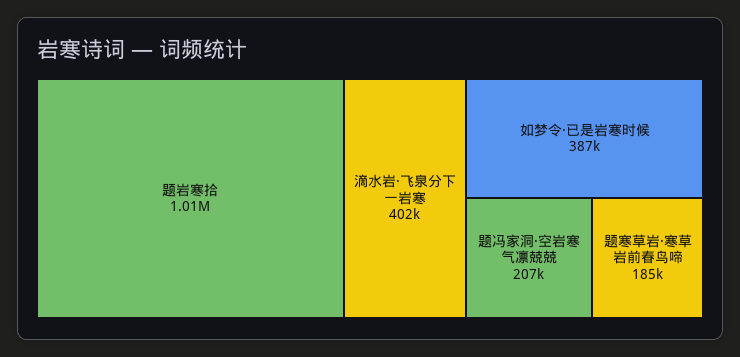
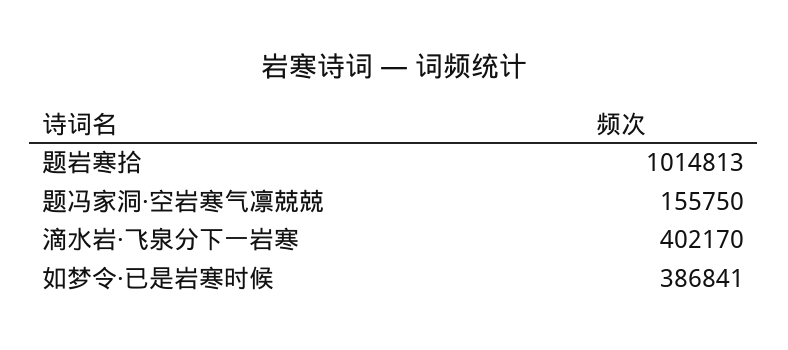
题冯家洞·空岩寒气凛兢兢: 207000 -> 155750
题寒草岩·寒草岩前春鸟啼: 185000 -> none

